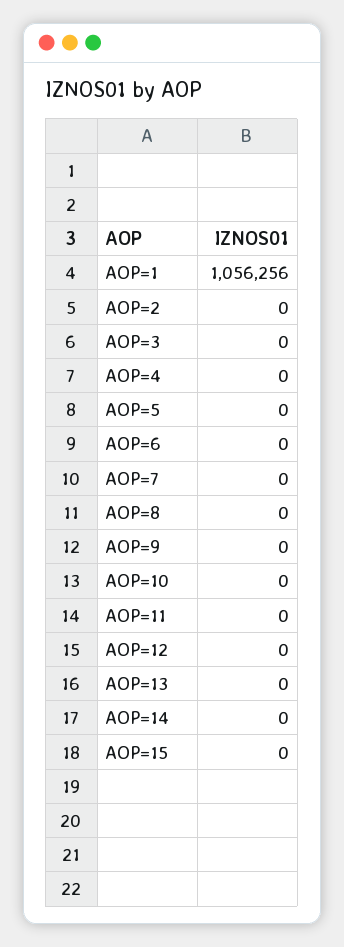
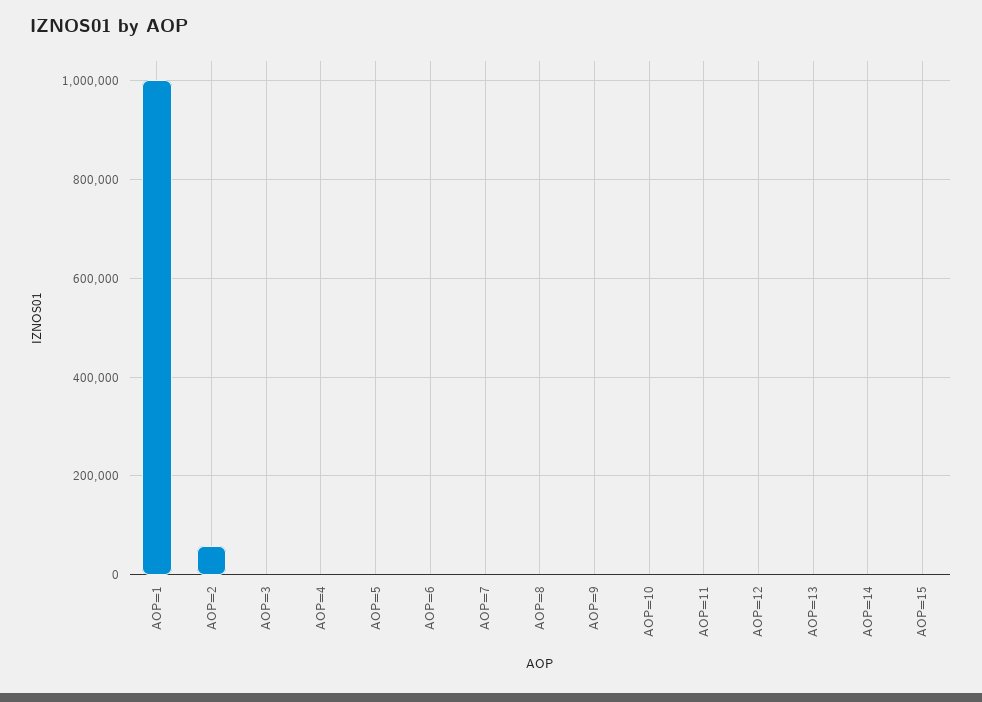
AOP=1: 1056256 -> 1000000
AOP=2: 0 -> 60000

